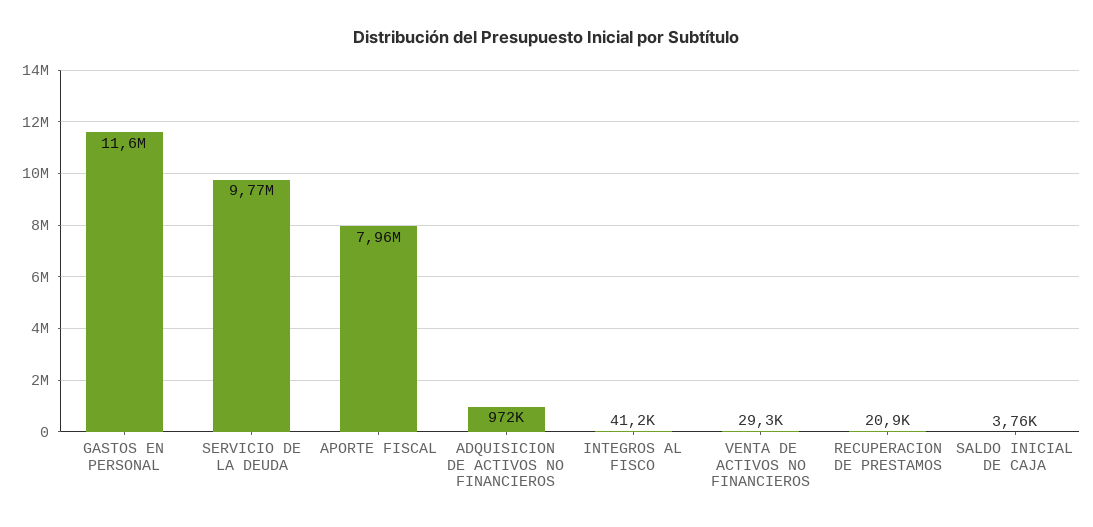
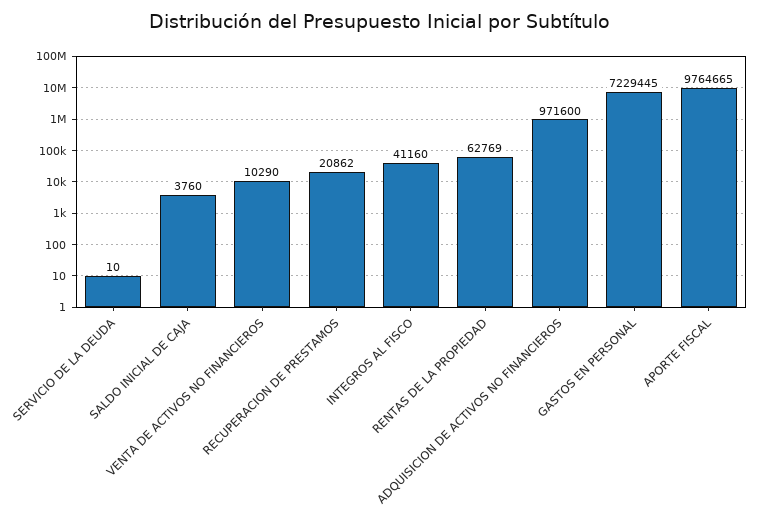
GASTOS EN PERSONAL: 11600000 -> 7229445
SERVICIO DE LA DEUDA: 9770000 -> 10
APORTE FISCAL: 7960000 -> 9764665
VENTA DE ACTIVOS NO FINANCIEROS: 29300 -> 10290
RENTAS DE LA PROPIEDAD: none -> 62769

